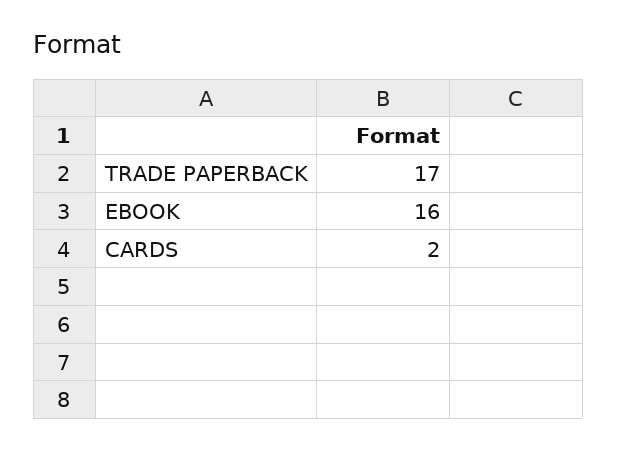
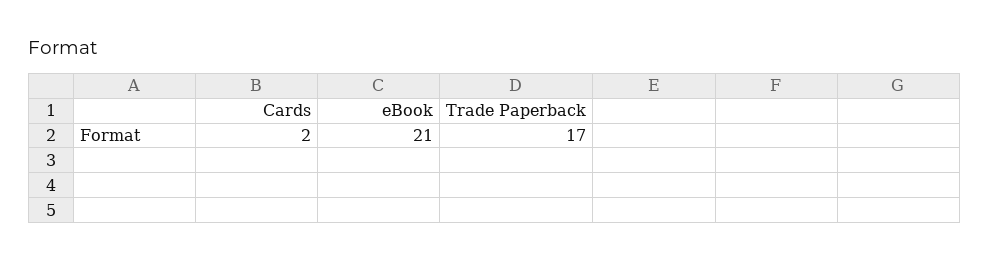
EBOOK: 16 -> 21

